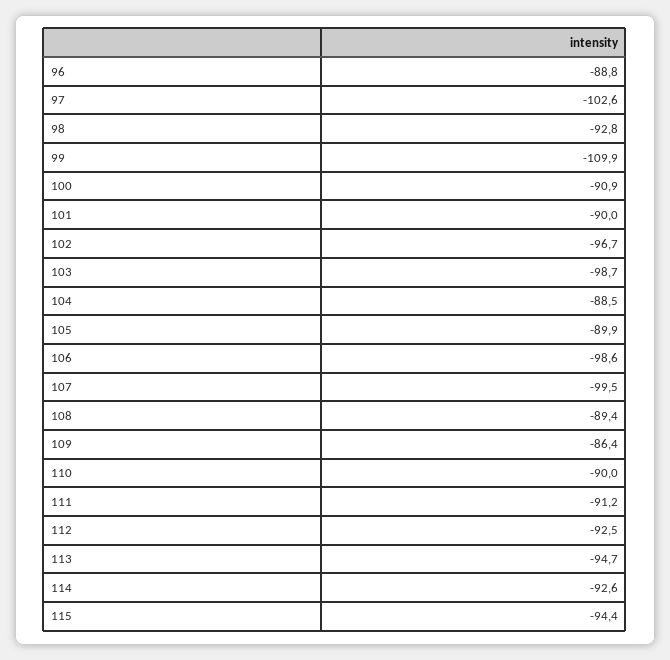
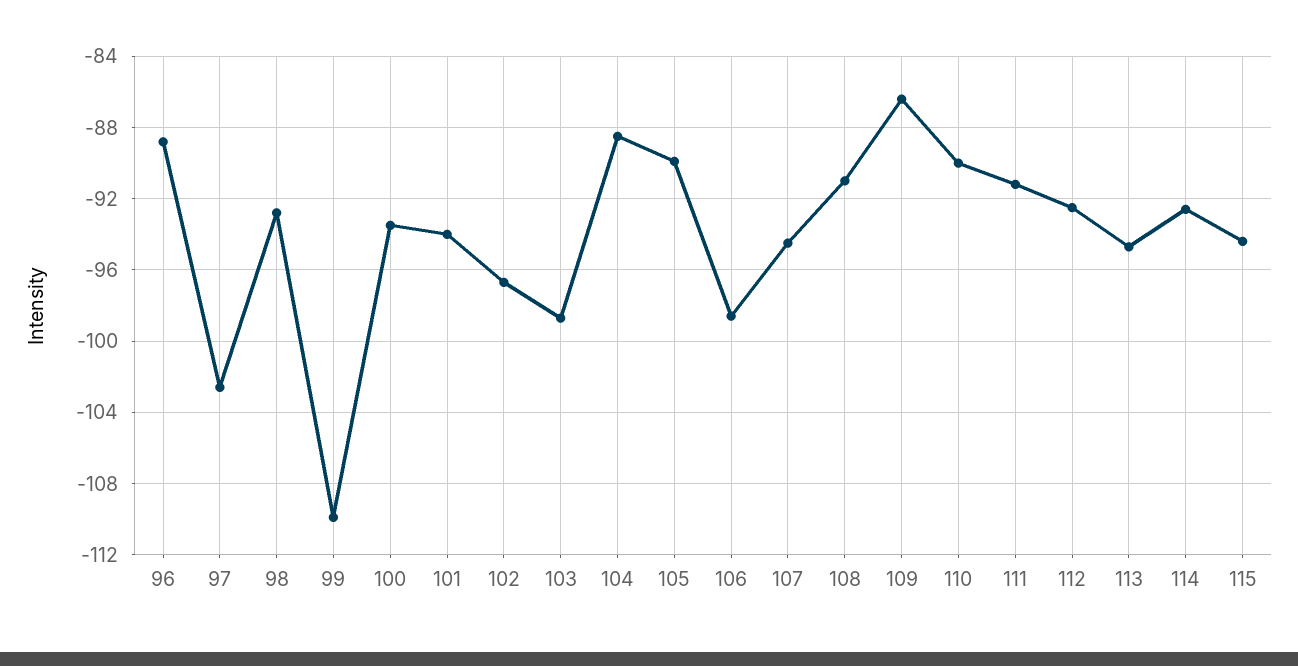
100: -90.9 -> -93.5
101: -90 -> -94
107: -99.5 -> -94.5
108: -89.4 -> -91

